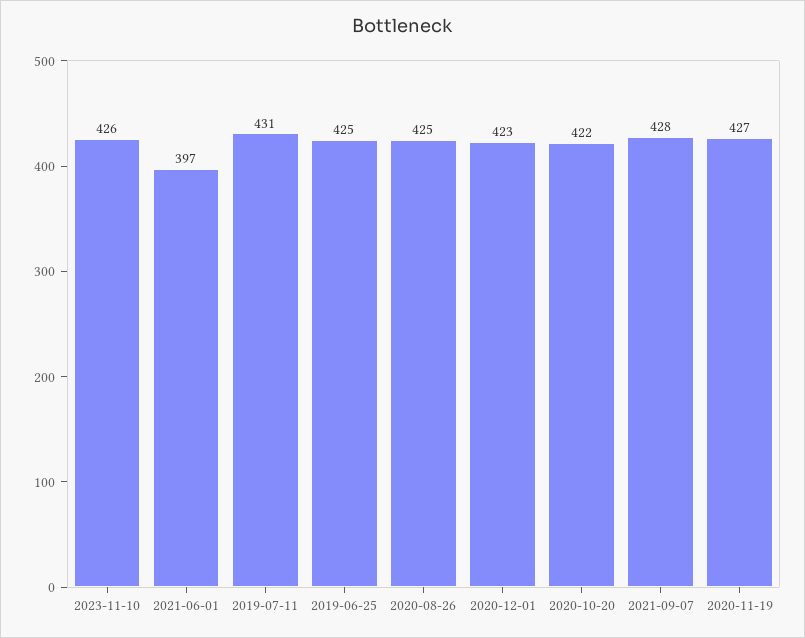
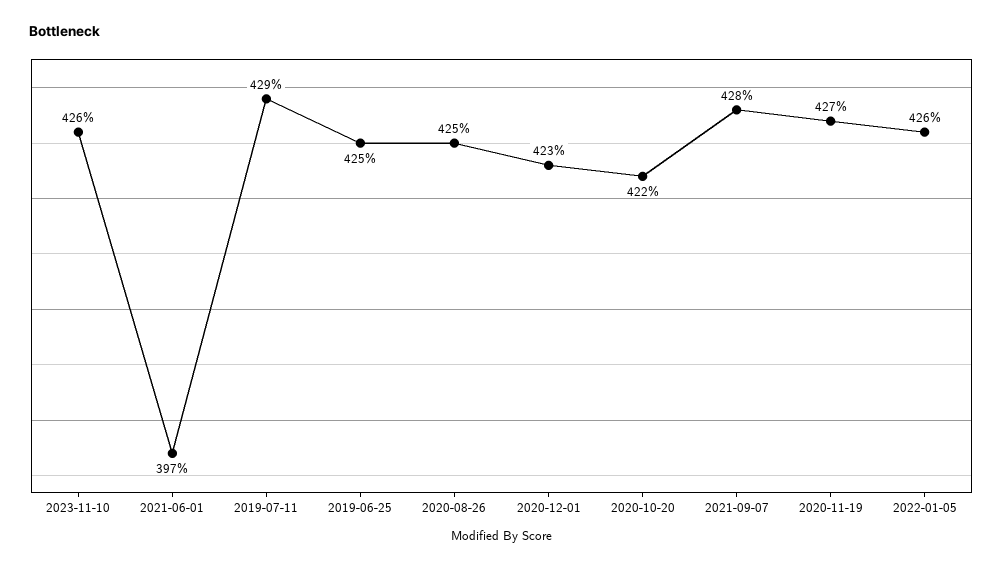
2019-07-11: 431 -> 429
2022-01-05: none -> 426

